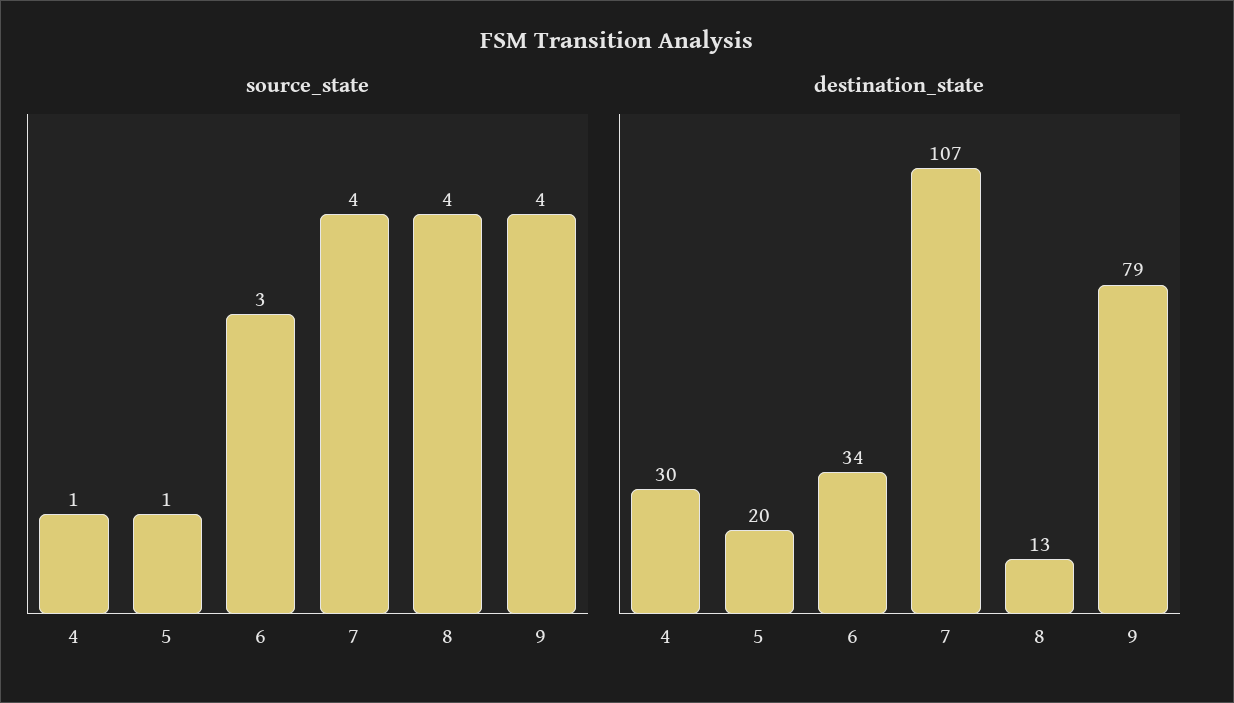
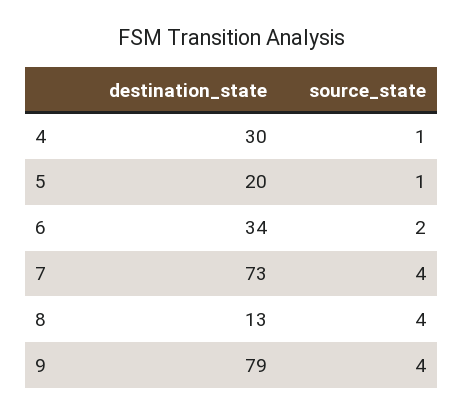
source_state, 6: 3 -> 2
destination_state, 7: 107 -> 73

